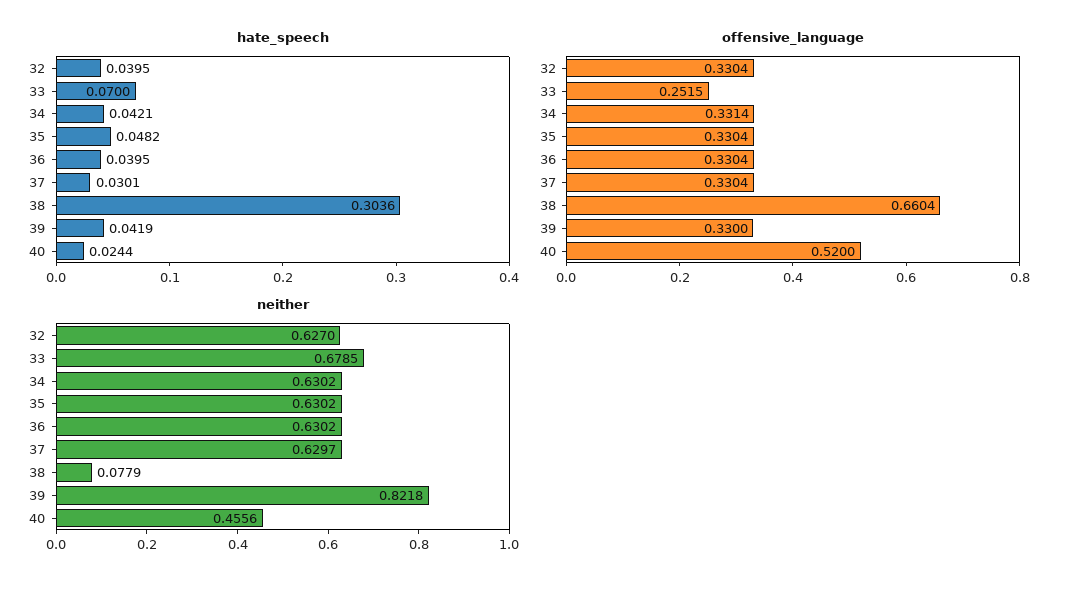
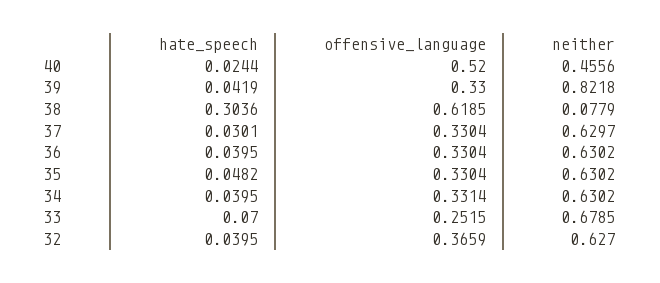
hate_speech, 34: 0.0421 -> 0.0395
offensive_language, 32: 0.3304 -> 0.3659
offensive_language, 38: 0.6604 -> 0.6185

